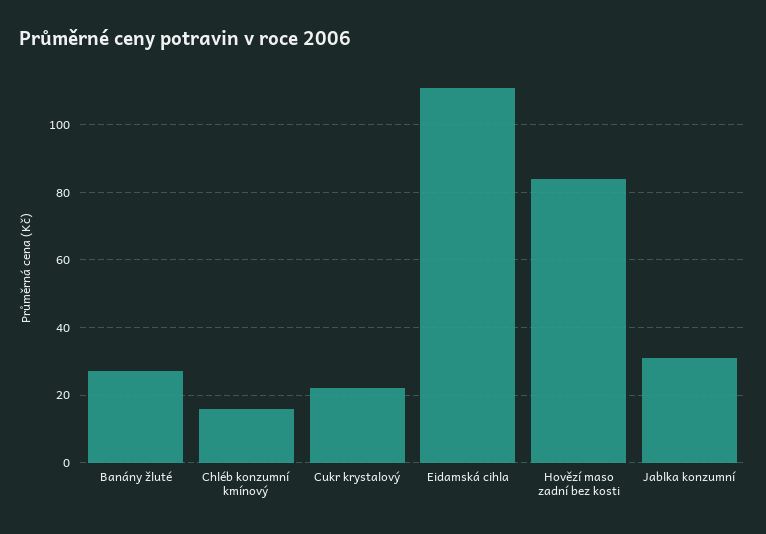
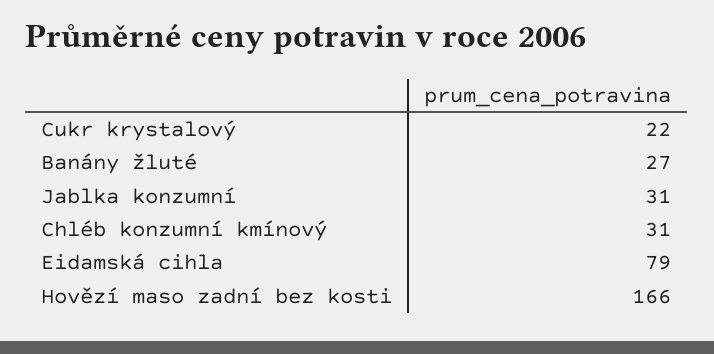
Chléb konzumní kmínový: 15 -> 31
Eidamská cihla: 110 -> 79
Hovězí maso zadní bez kosti: 85 -> 166

